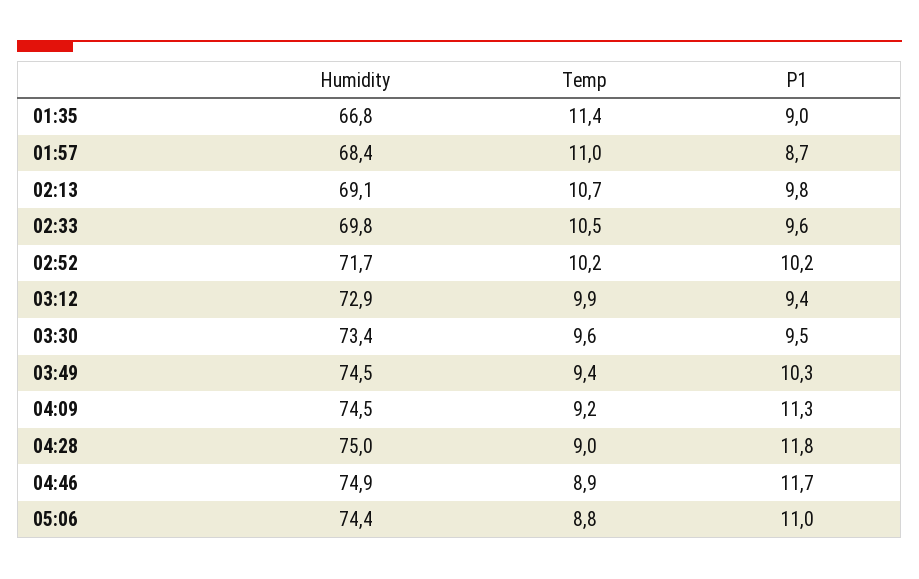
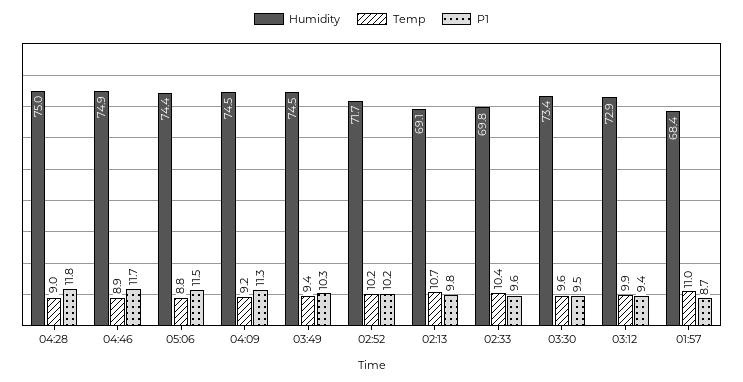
Humidity, 01:35: 66.8 -> none
Temp, 01:35: 11.4 -> none
P1, 01:35: 9 -> none
Temp, 02:33: 10.5 -> 10.4
P1, 05:06: 11 -> 11.5

